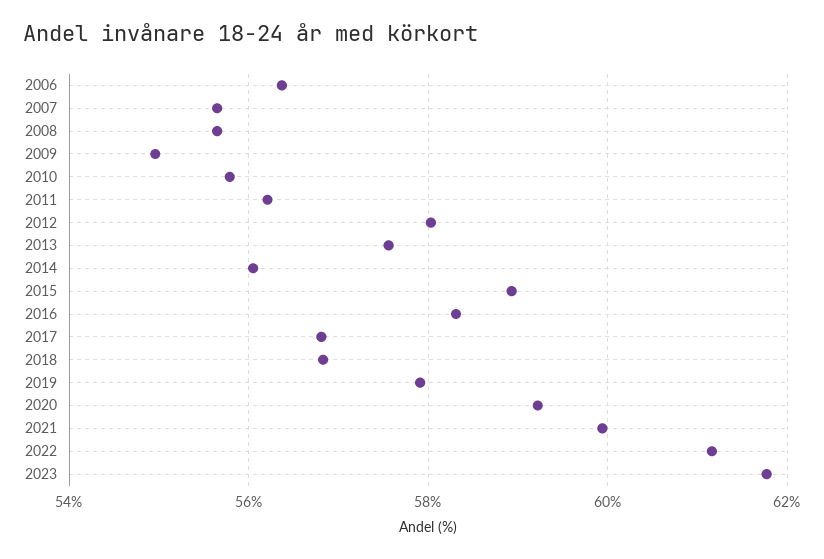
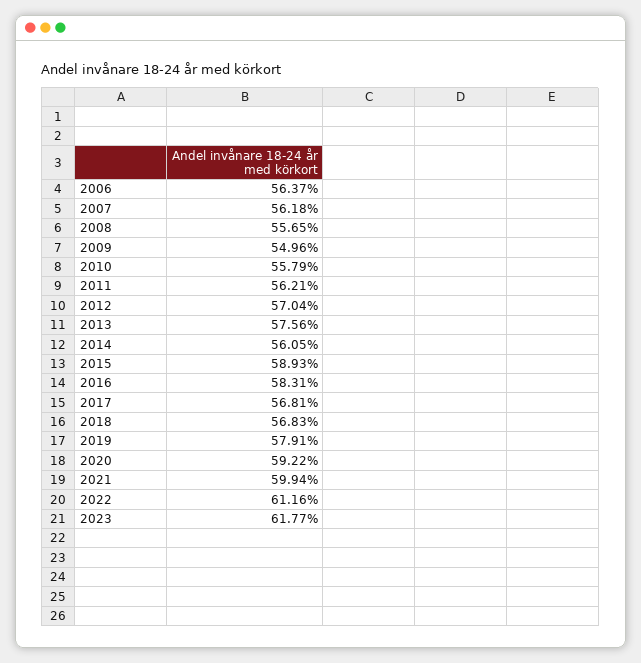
2007: 55.6 -> 56.18
2012: 58 -> 57.04

